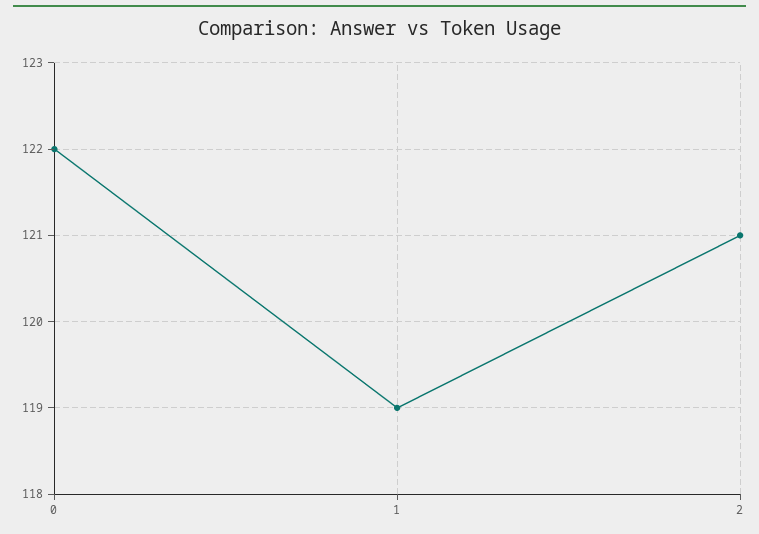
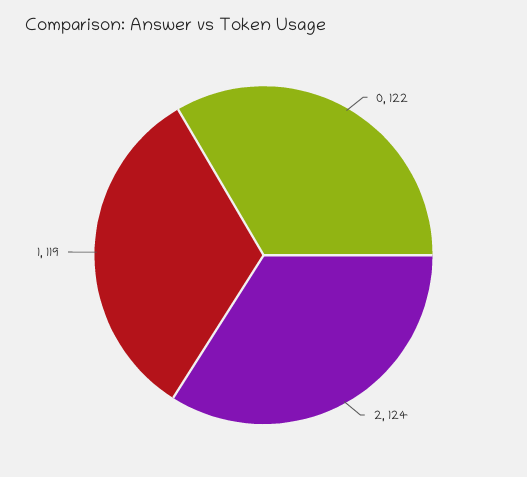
2: 121 -> 124

